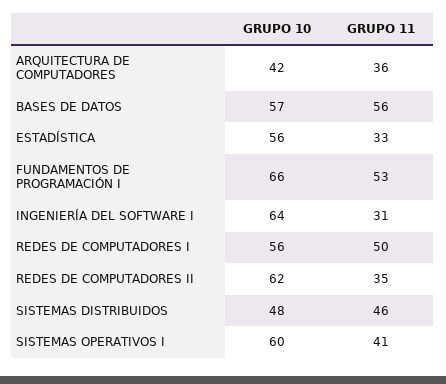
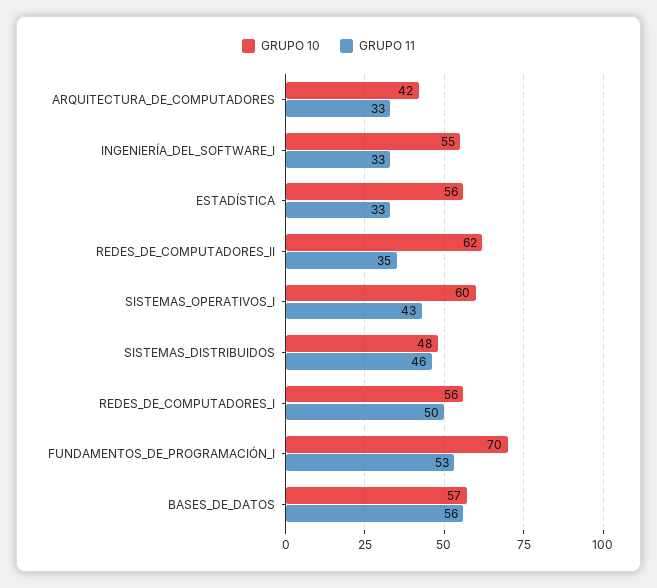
GRUPO 11, ARQUITECTURA DE COMPUTADORES: 36 -> 33
GRUPO 10, FUNDAMENTOS DE PROGRAMACIÓN I: 66 -> 70
GRUPO 10, INGENIERÍA DEL SOFTWARE I: 64 -> 55
GRUPO 11, INGENIERÍA DEL SOFTWARE I: 31 -> 33
GRUPO 11, SISTEMAS OPERATIVOS I: 41 -> 43

